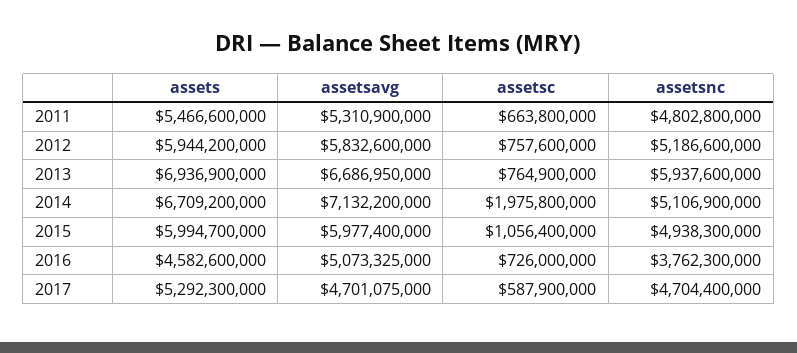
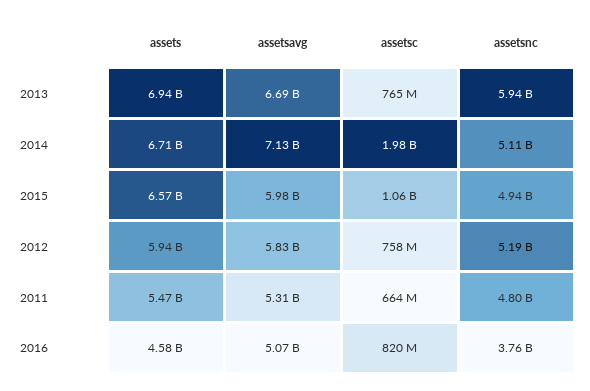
assets, 2015: 5994700000 -> 6570000000
assetsc, 2016: 726000000 -> 820000000
assets, 2017: 5292300000 -> none
assetsavg, 2017: 4701075000 -> none
assetsc, 2017: 587900000 -> none
assetsnc, 2017: 4704400000 -> none

